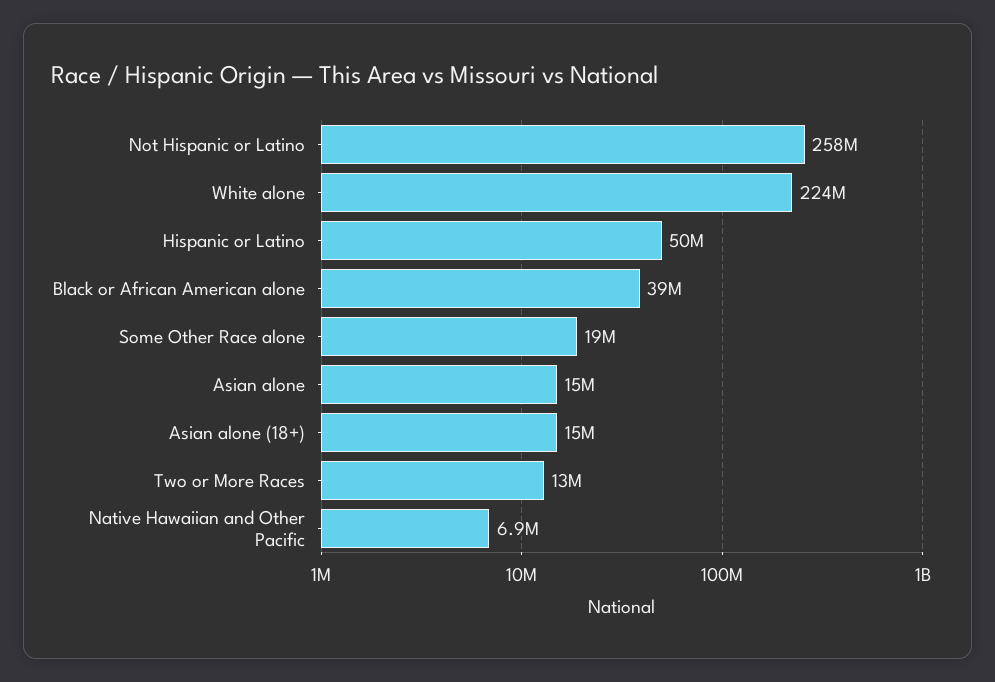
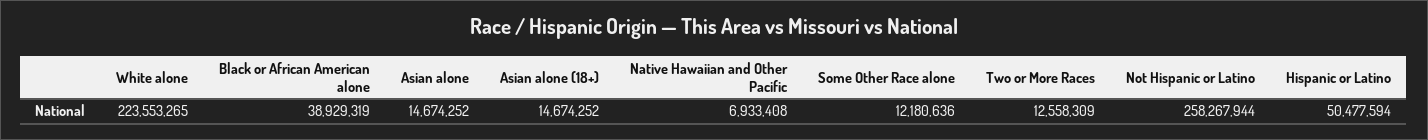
Some Other Race alone: 19000000 -> 12180636

